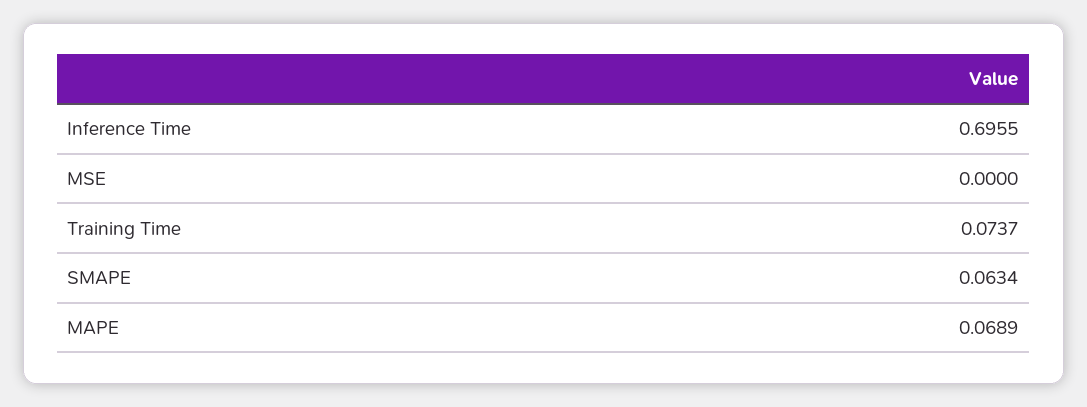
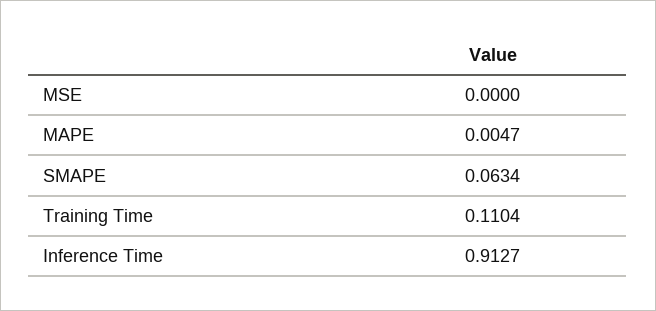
Inference Time: 0.6955 -> 0.9127
Training Time: 0.0737 -> 0.1104
MAPE: 0.0689 -> 0.0047

